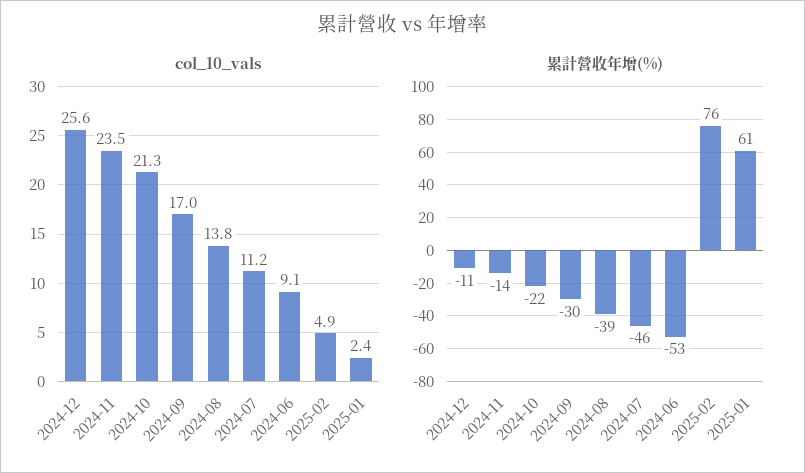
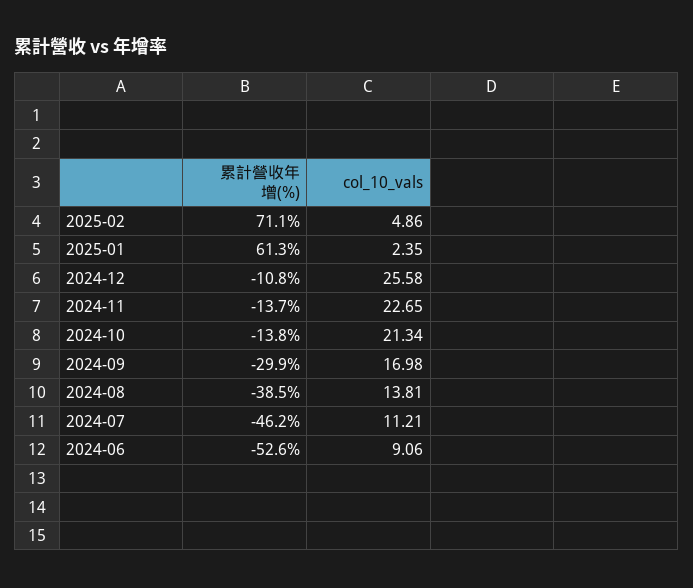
col_10_vals, 2024-11: 23.5 -> 22.65
累計營收年增(%), 2024-10: -22 -> -13.8
累計營收年增(%), 2025-02: 76 -> 71.1

